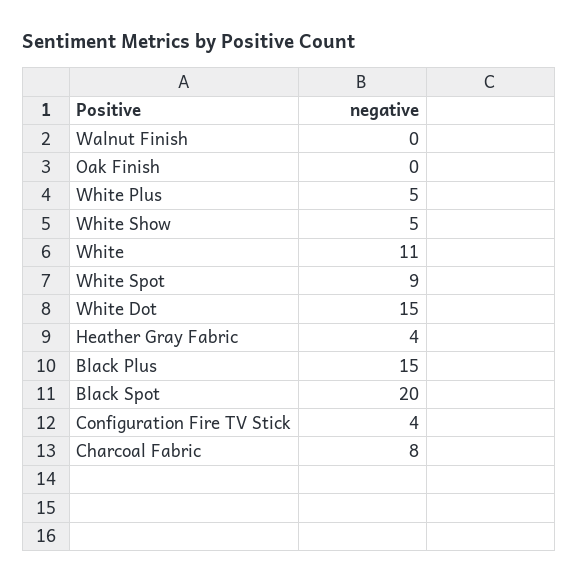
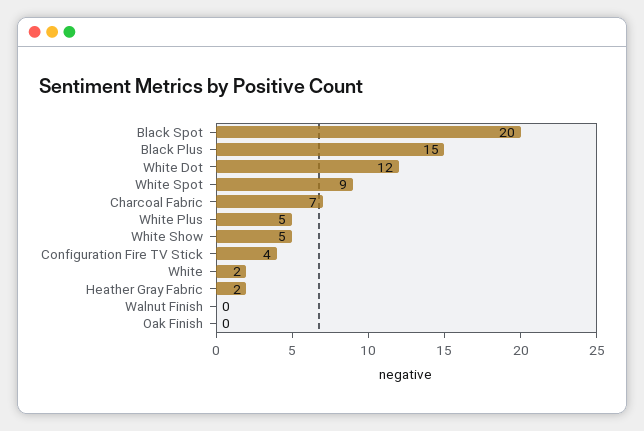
White: 11 -> 2
White Dot: 15 -> 12
Heather Gray Fabric: 4 -> 2
Charcoal Fabric: 8 -> 7

